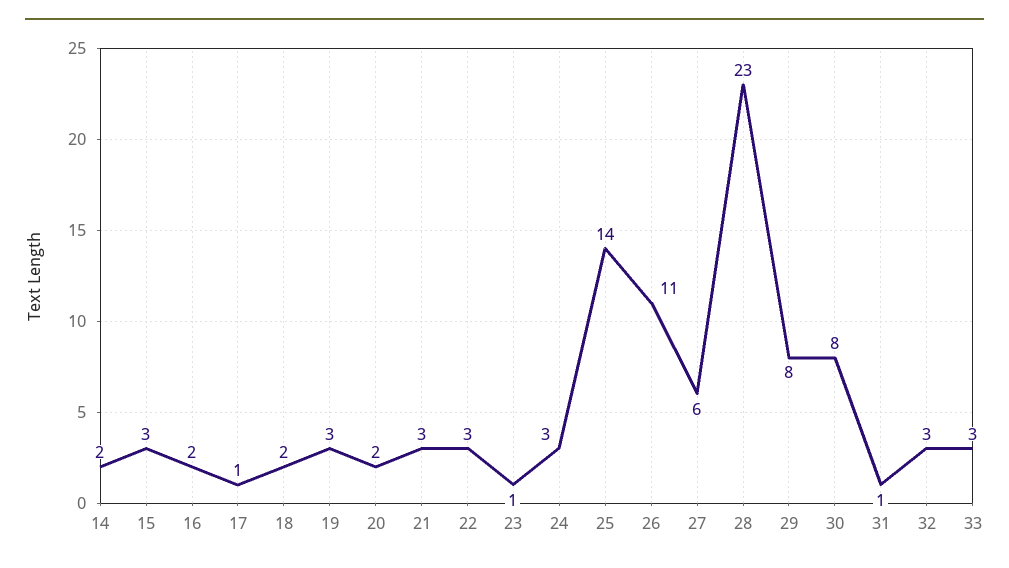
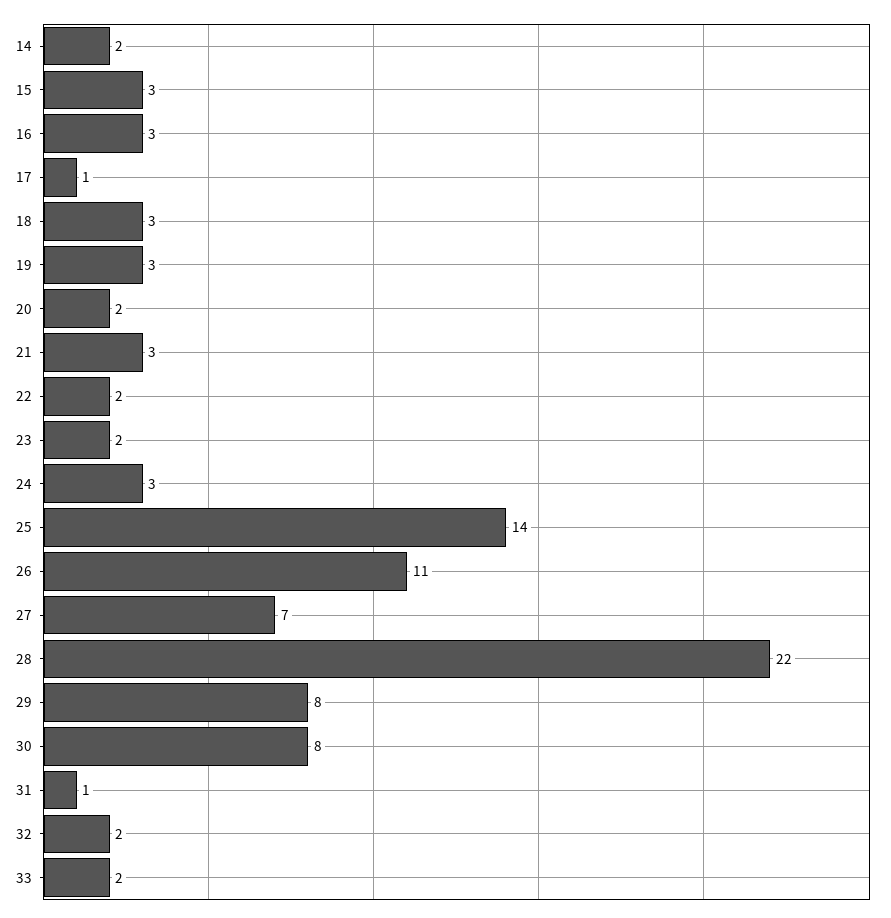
16: 2 -> 3
18: 2 -> 3
22: 3 -> 2
23: 1 -> 2
27: 6 -> 7
28: 23 -> 22
32: 3 -> 2
33: 3 -> 2

